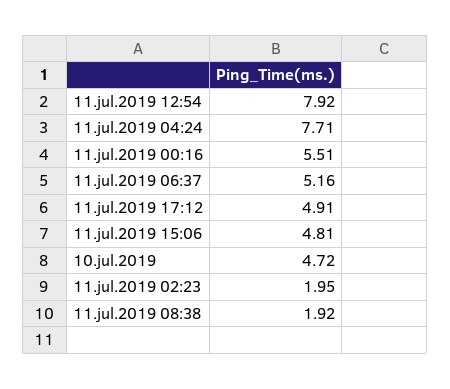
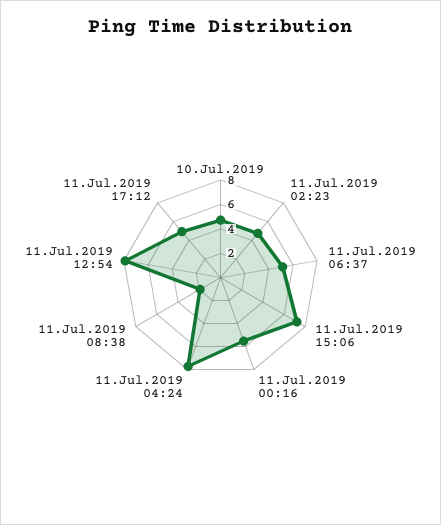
11.jul.2019 15:06: 4.81 -> 7
11.jul.2019 02:23: 1.95 -> 5

